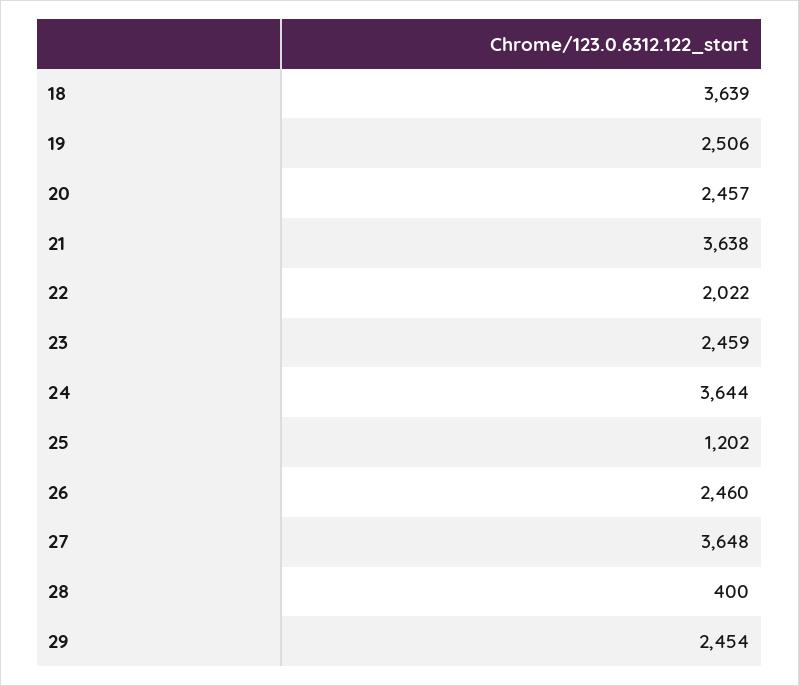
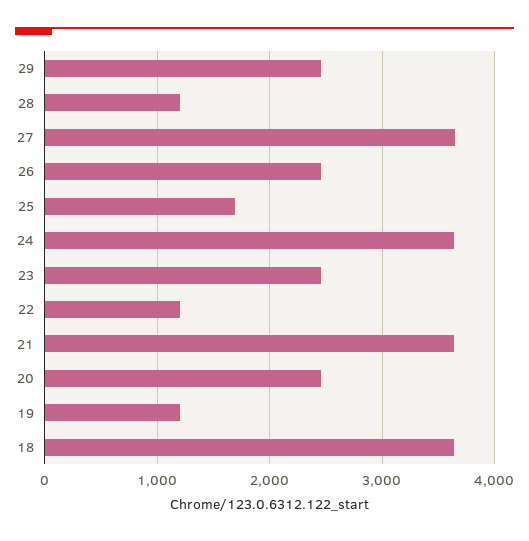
19: 2506 -> 1200
22: 2022 -> 1200
25: 1202 -> 1700
28: 400 -> 1200

